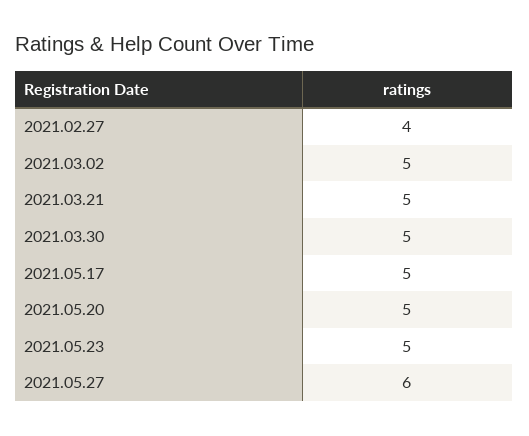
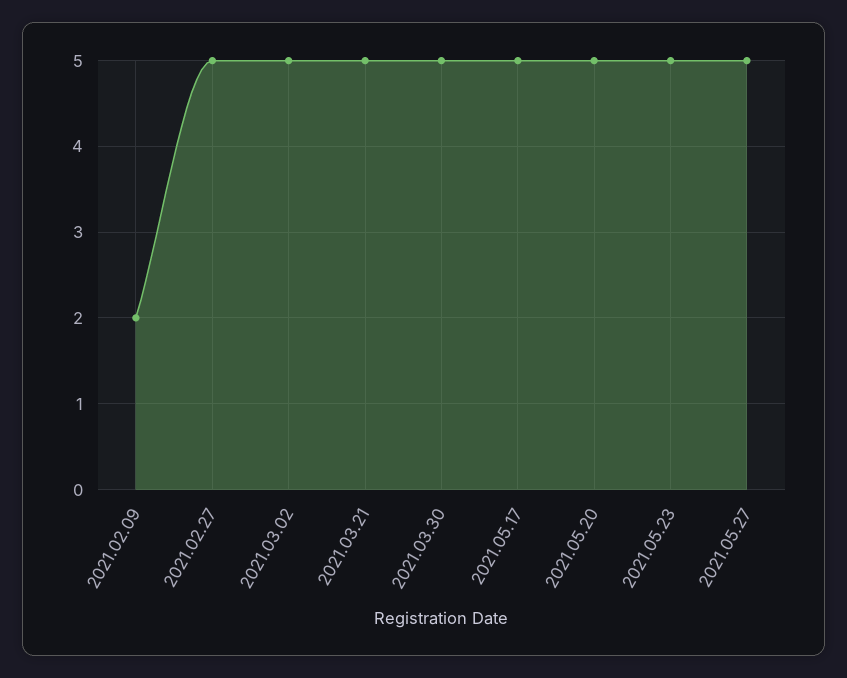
2021.02.27: 4 -> 5
2021.05.27: 6 -> 5
2021.02.09: none -> 2

